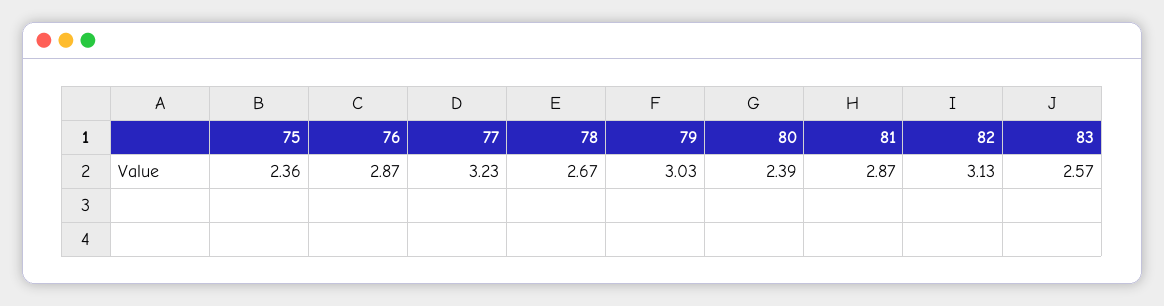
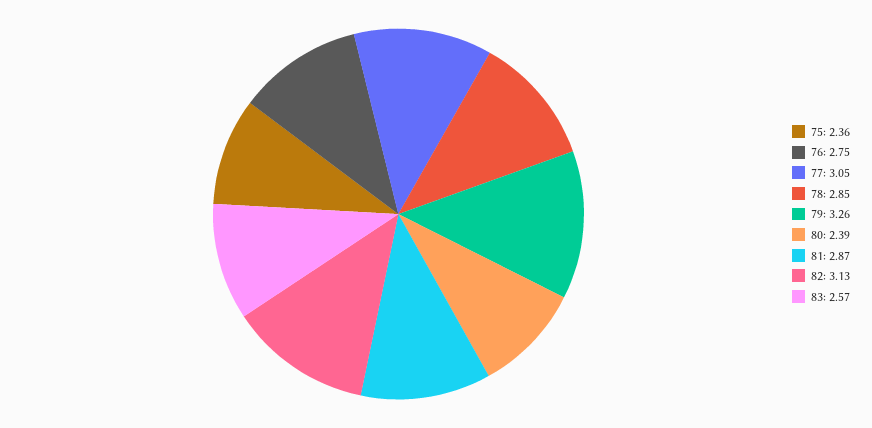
76: 2.87 -> 2.75
77: 3.23 -> 3.05
78: 2.67 -> 2.85
79: 3.03 -> 3.26

